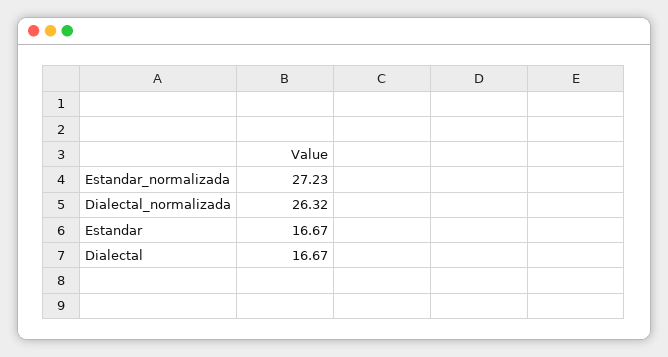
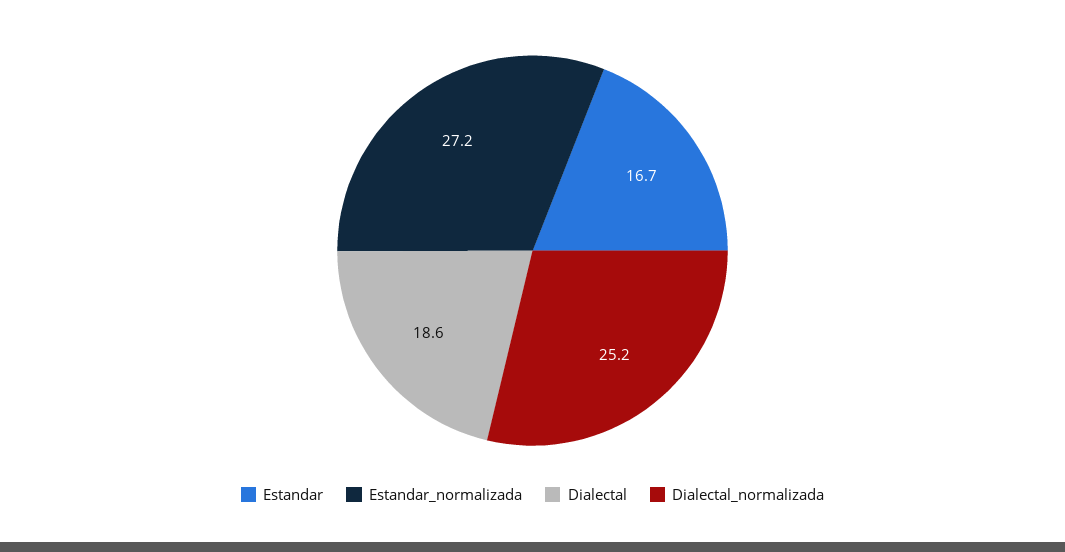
Dialectal_normalizada: 26.32 -> 25.2
Dialectal: 16.67 -> 18.6

